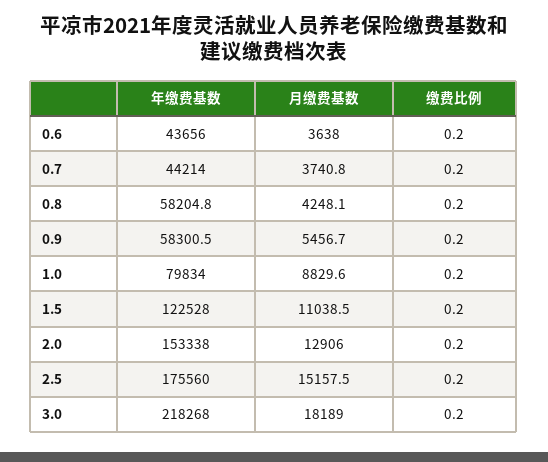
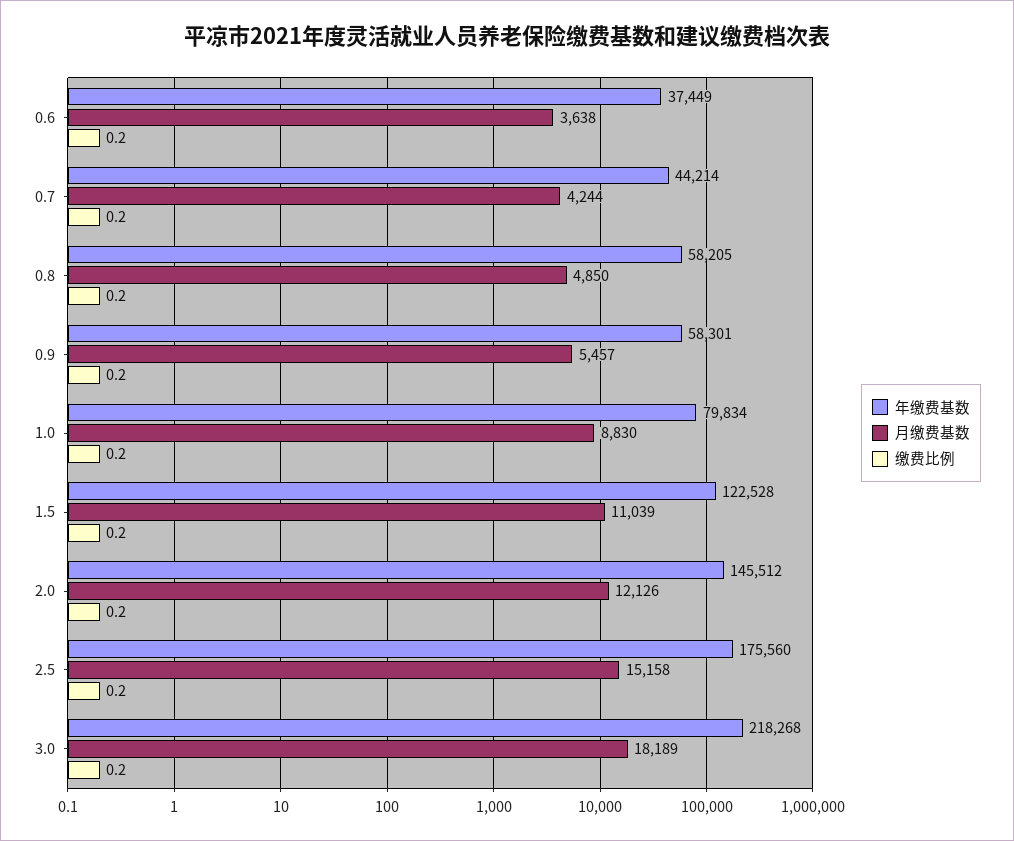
年缴费基数, 0.6: 43656 -> 37449
月缴费基数, 0.7: 3740.8 -> 4244
月缴费基数, 0.8: 4248.1 -> 4850
年缴费基数, 2.0: 153338 -> 145512
月缴费基数, 2.0: 12906 -> 12126

